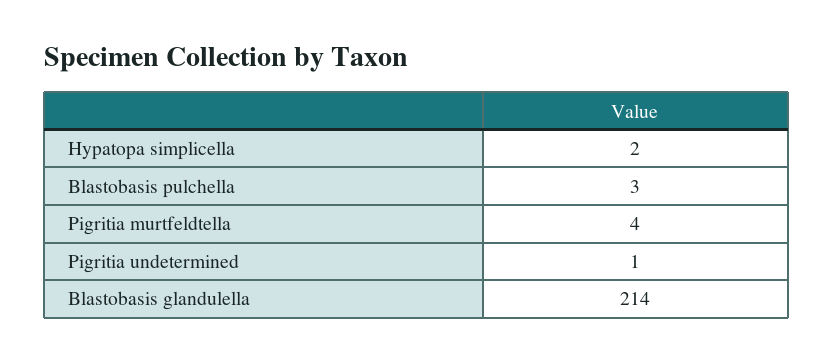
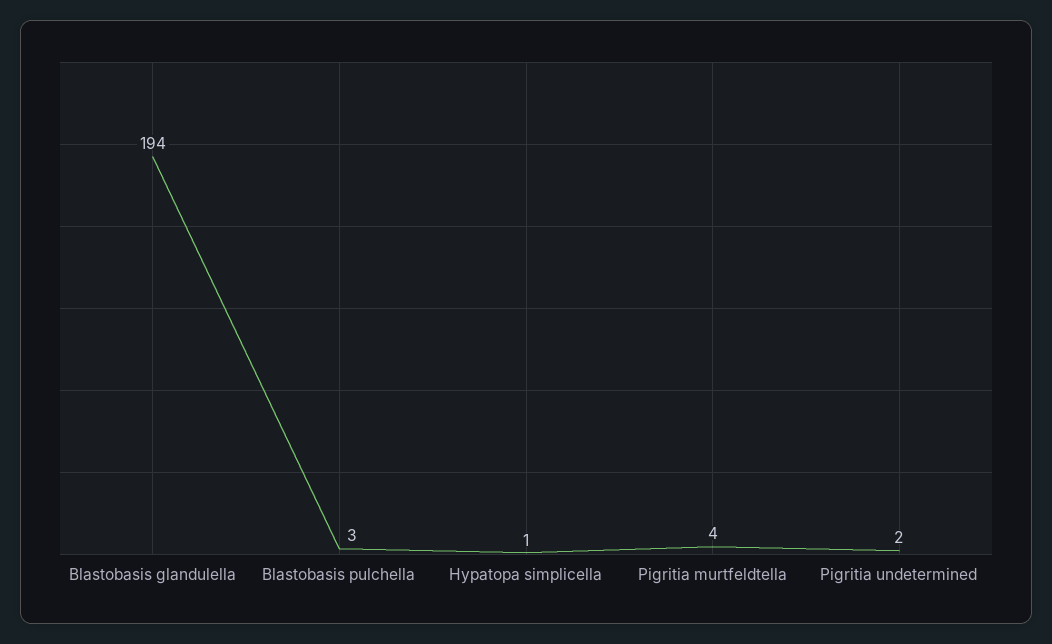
Hypatopa simplicella: 2 -> 1
Pigritia undetermined: 1 -> 2
Blastobasis glandulella: 214 -> 194

